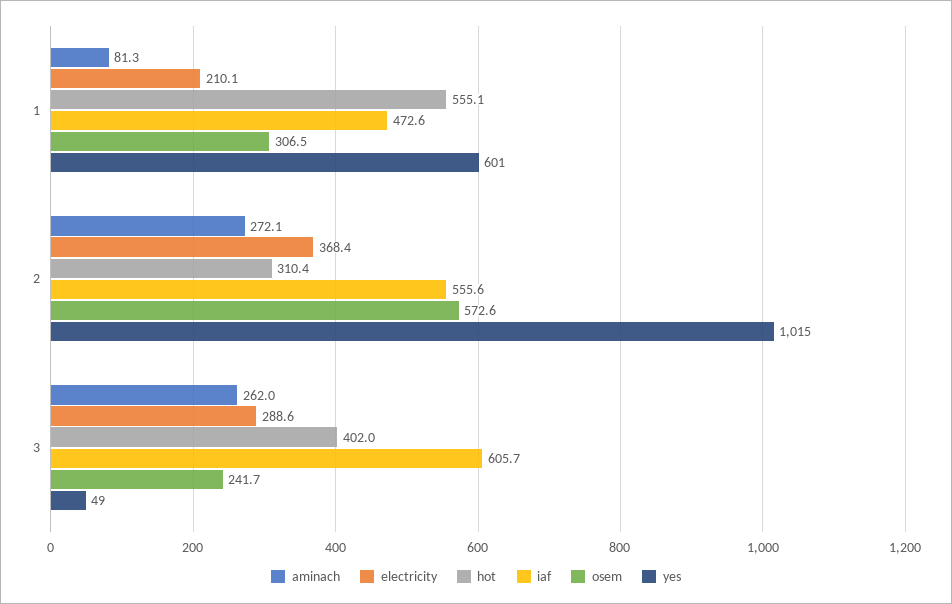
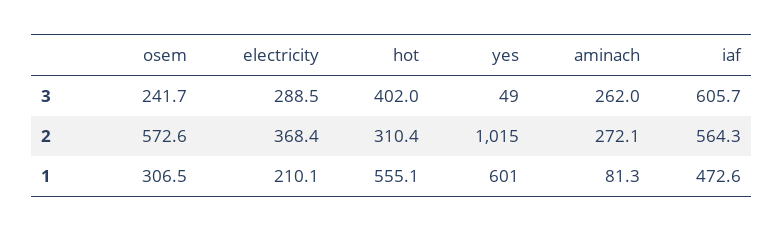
iaf, 2: 555.6 -> 564.3
electricity, 3: 288.6 -> 288.5

